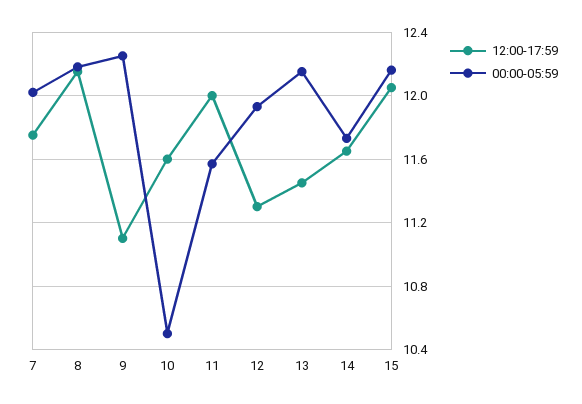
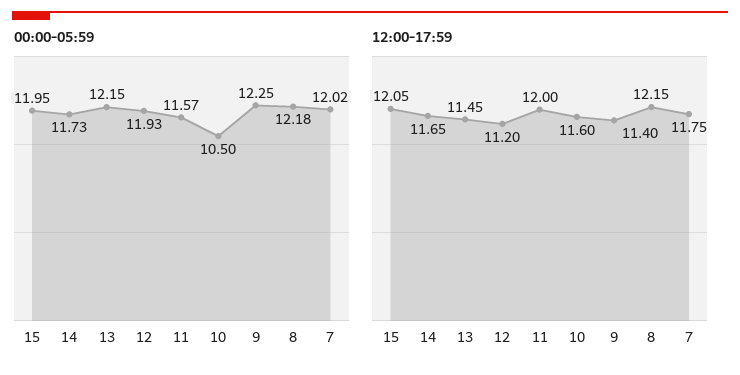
12:00-17:59, 9: 11.1 -> 11.4
12:00-17:59, 12: 11.3 -> 11.2
00:00-05:59, 15: 12.15 -> 11.95

